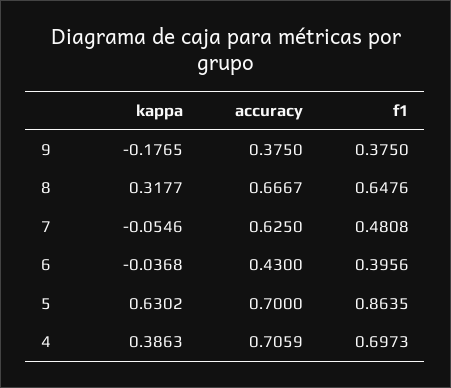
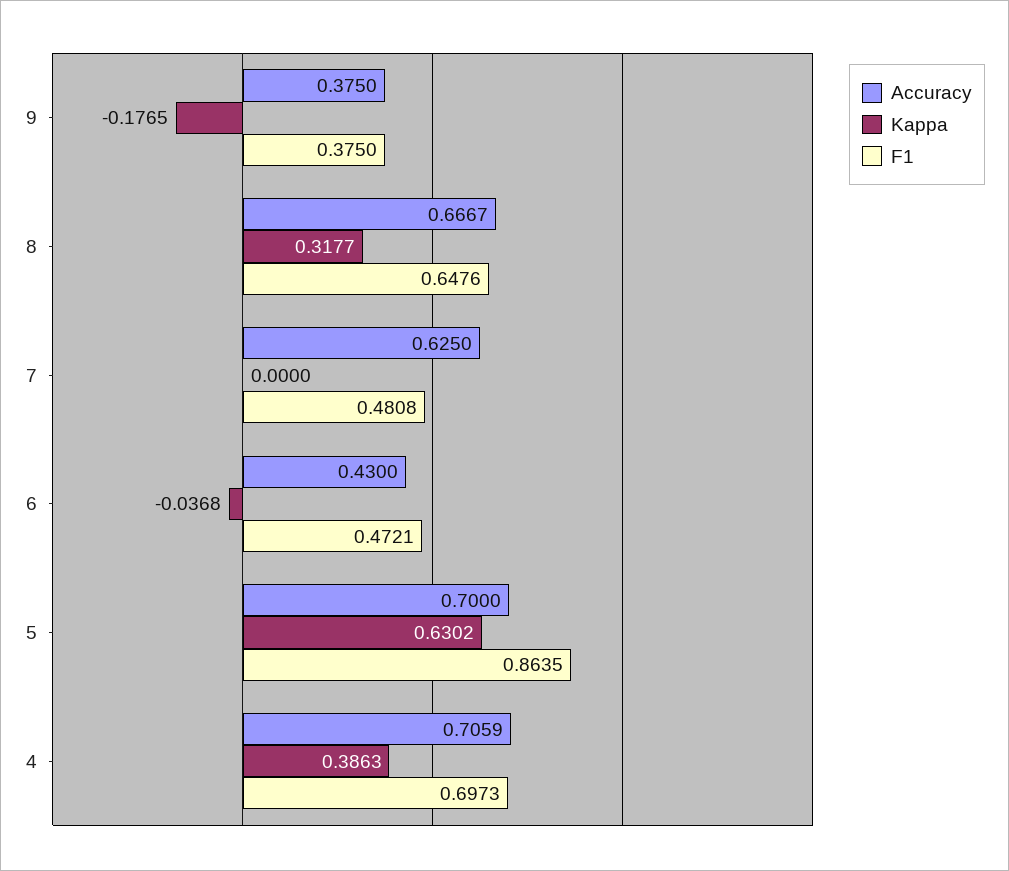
kappa, 7: -0.0546 -> 0
f1, 6: 0.3956 -> 0.4721

